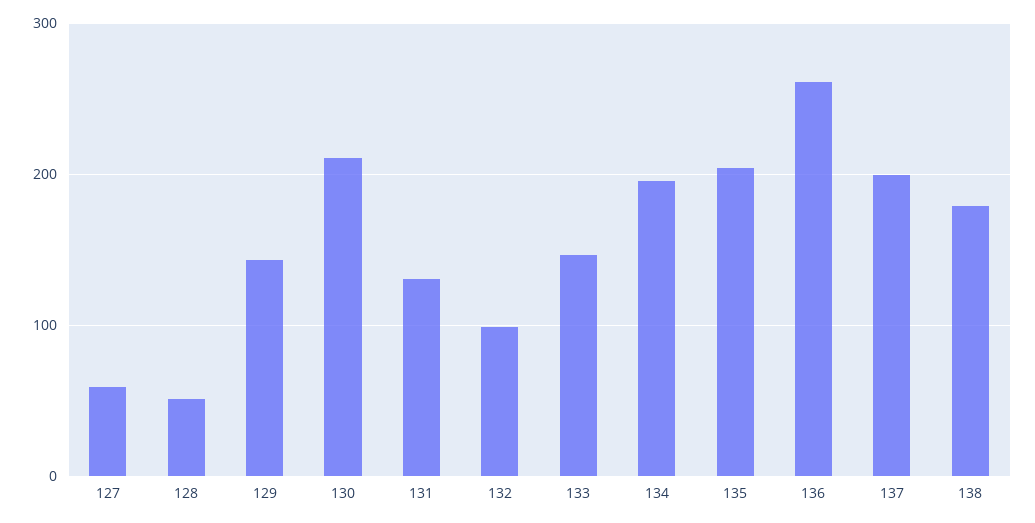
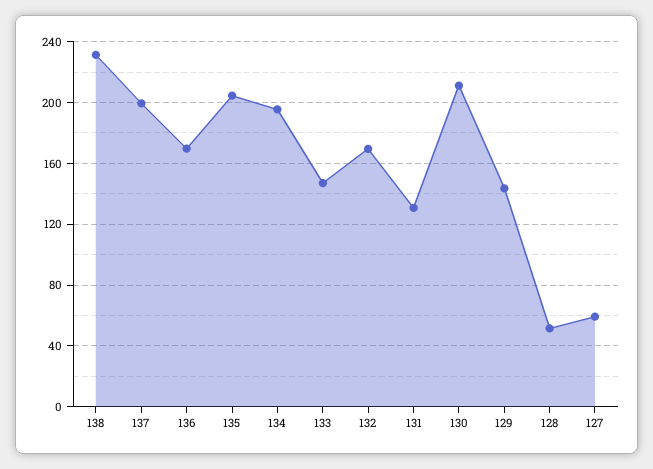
132: 100 -> 170
136: 260 -> 170
138: 180 -> 230

